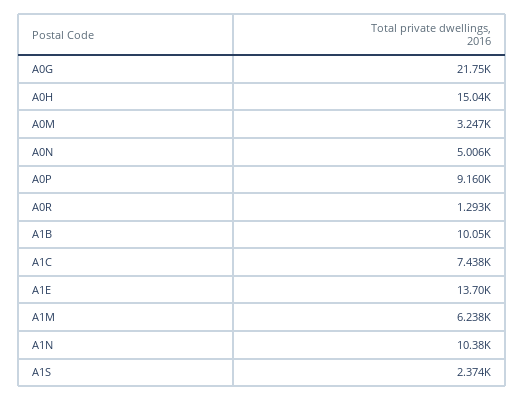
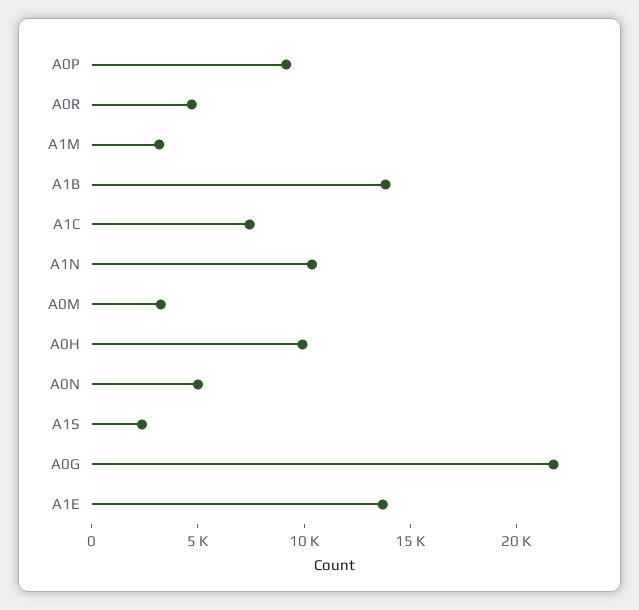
A0H: 15040 -> 10000
A0R: 1293 -> 5000
A1B: 10050 -> 14000
A1M: 6238 -> 3000

